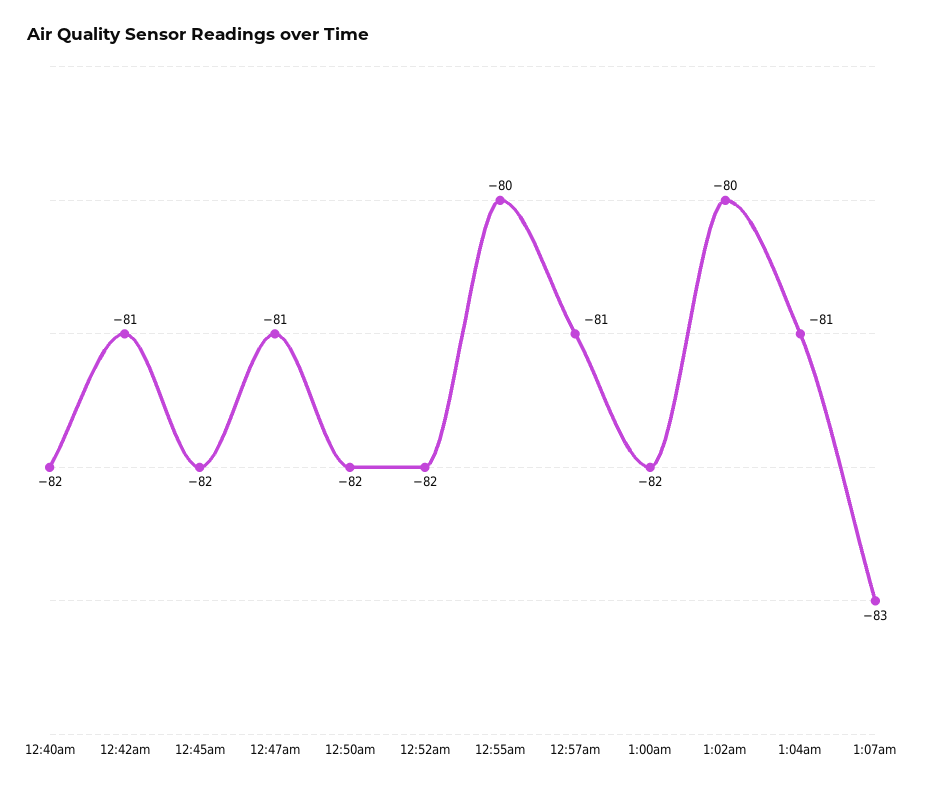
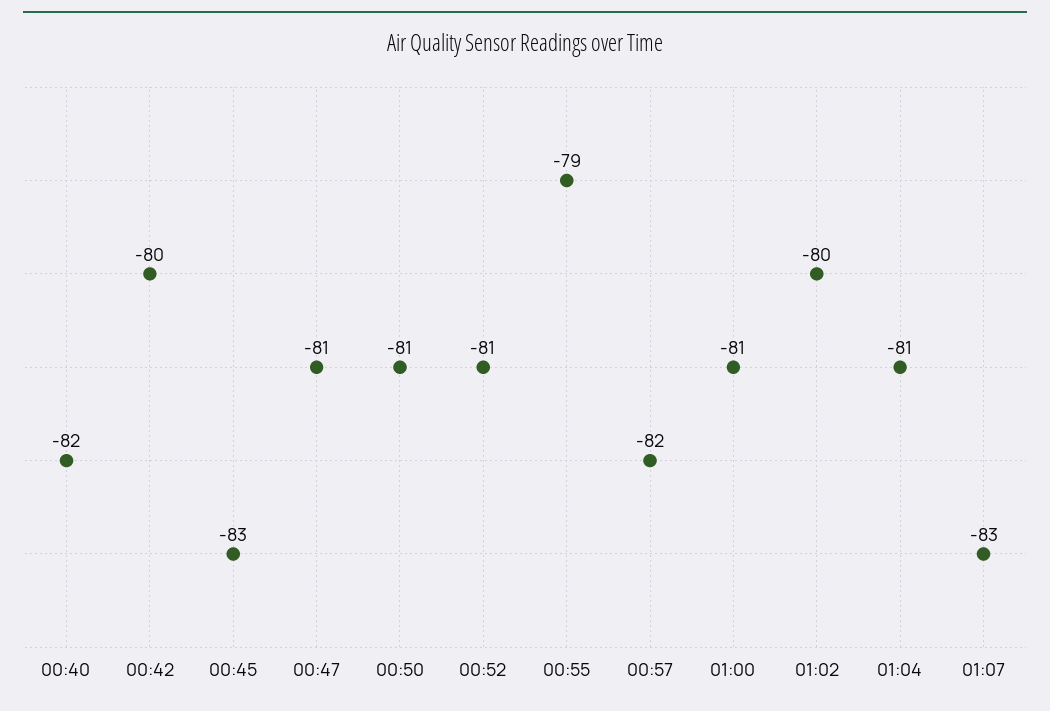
12:42am: -81 -> -80
12:45am: -82 -> -83
12:50am: -82 -> -81
12:52am: -82 -> -81
12:55am: -80 -> -79
12:57am: -81 -> -82
1:00am: -82 -> -81

